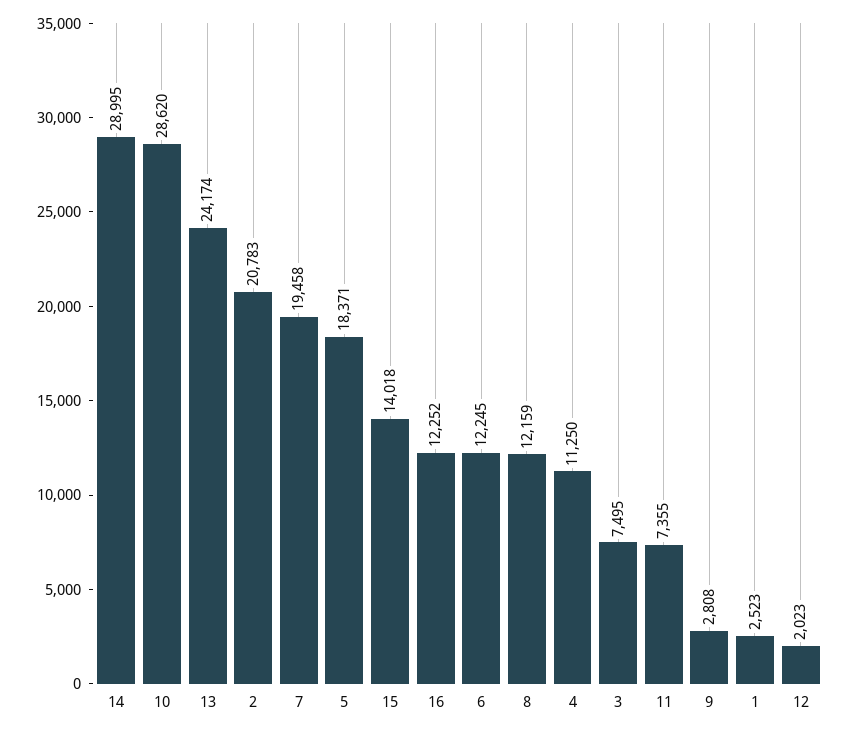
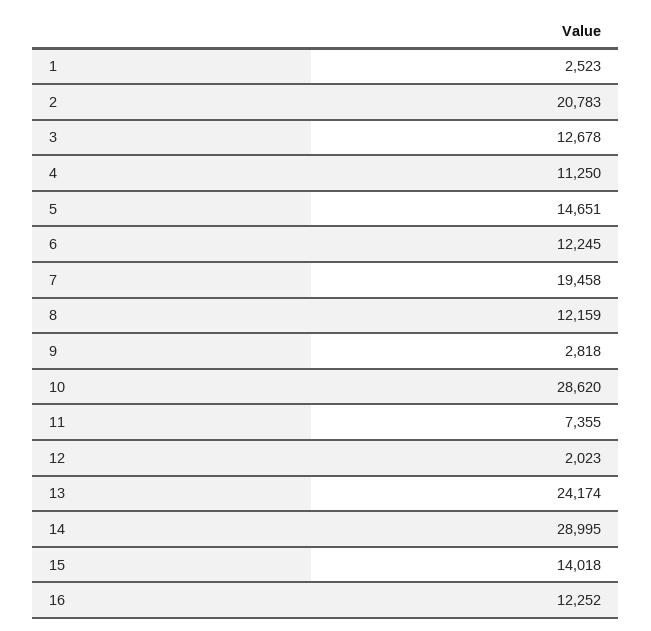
5: 18371 -> 14651
3: 7495 -> 12678
9: 2808 -> 2818

